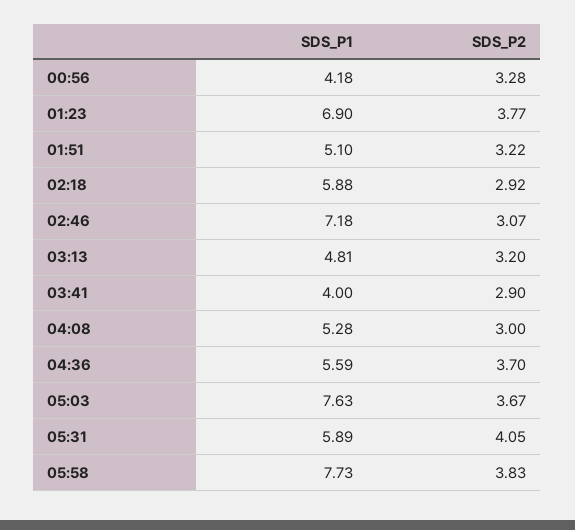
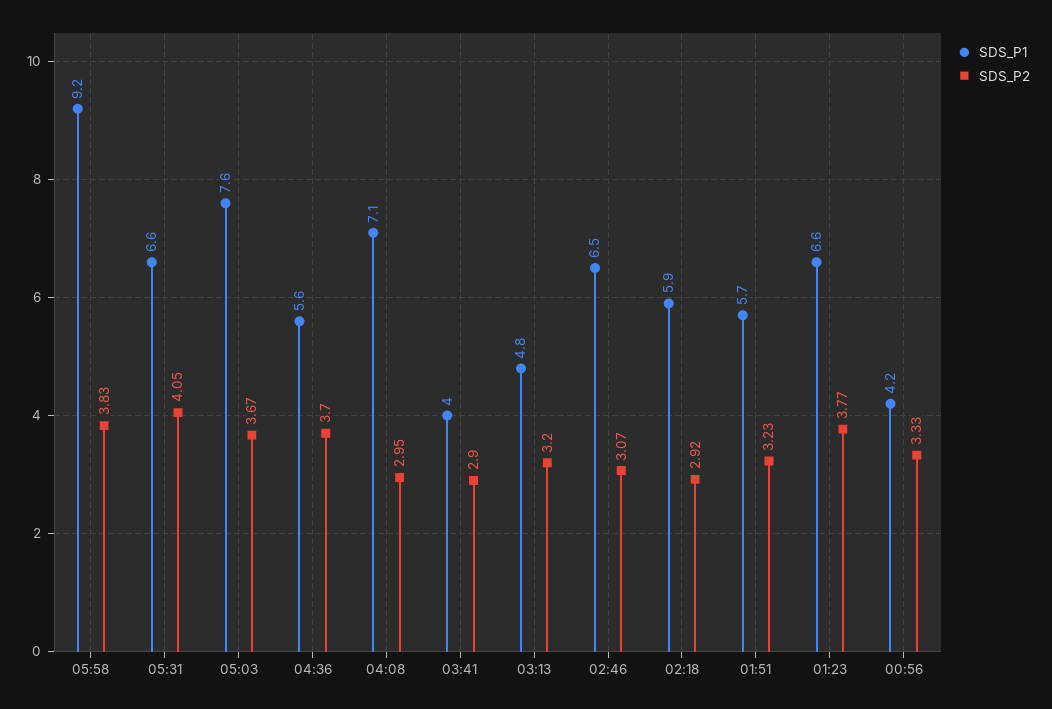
SDS_P2, 00:56: 3.28 -> 3.33
SDS_P1, 01:23: 6.9 -> 6.6
SDS_P1, 01:51: 5.1 -> 5.7
SDS_P2, 01:51: 3.22 -> 3.23
SDS_P1, 02:46: 7.18 -> 6.5
SDS_P1, 04:08: 5.28 -> 7.1
SDS_P2, 04:08: 3 -> 2.95
SDS_P1, 05:31: 5.89 -> 6.6
SDS_P1, 05:58: 7.73 -> 9.2

